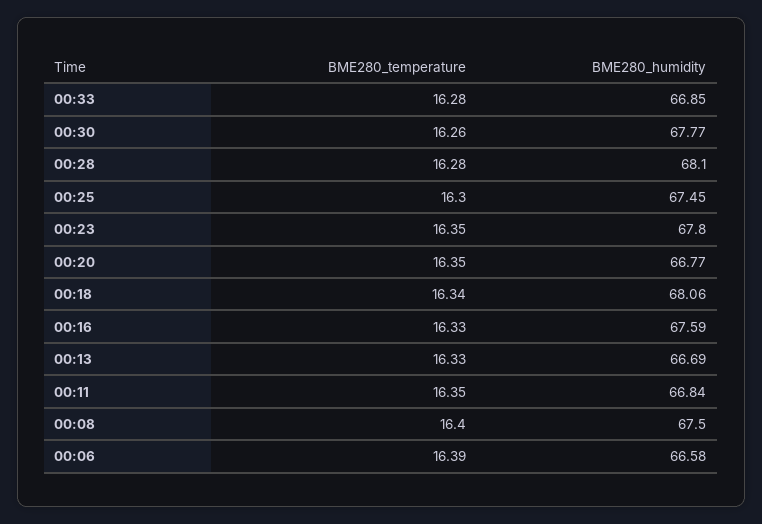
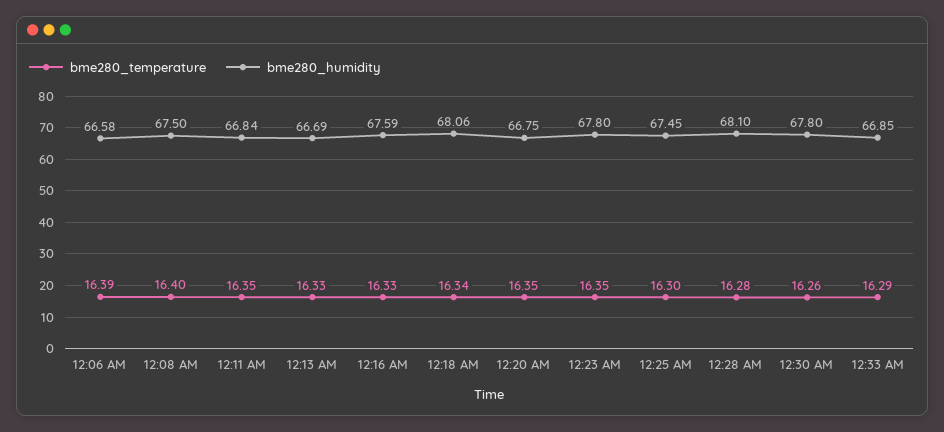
BME280_temperature, 00:33: 16.28 -> 16.29
BME280_humidity, 00:30: 67.77 -> 67.8
BME280_humidity, 00:20: 66.77 -> 66.75

